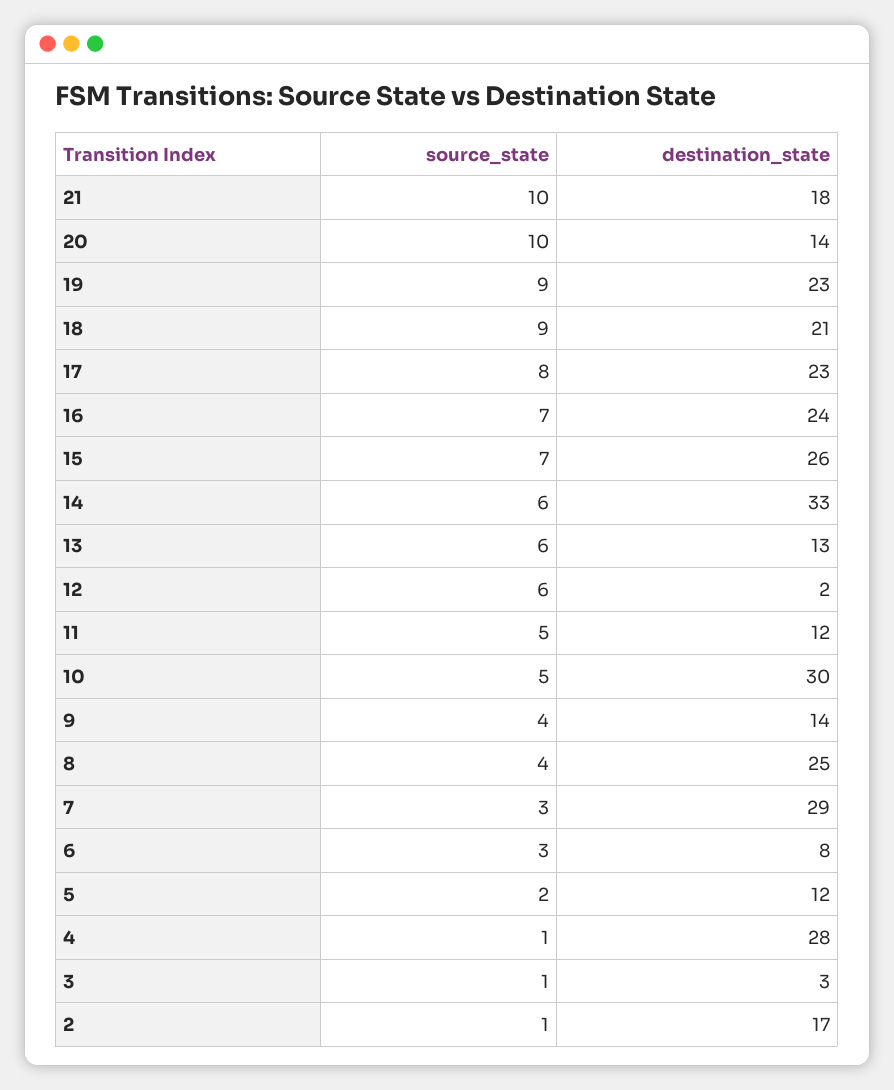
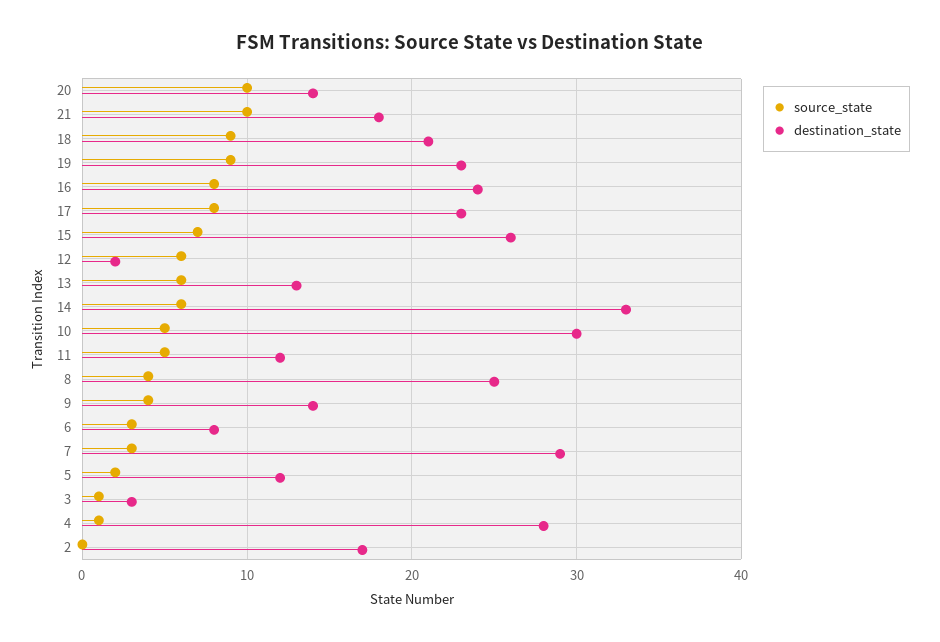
source_state, 16: 7 -> 8
source_state, 2: 1 -> 0

